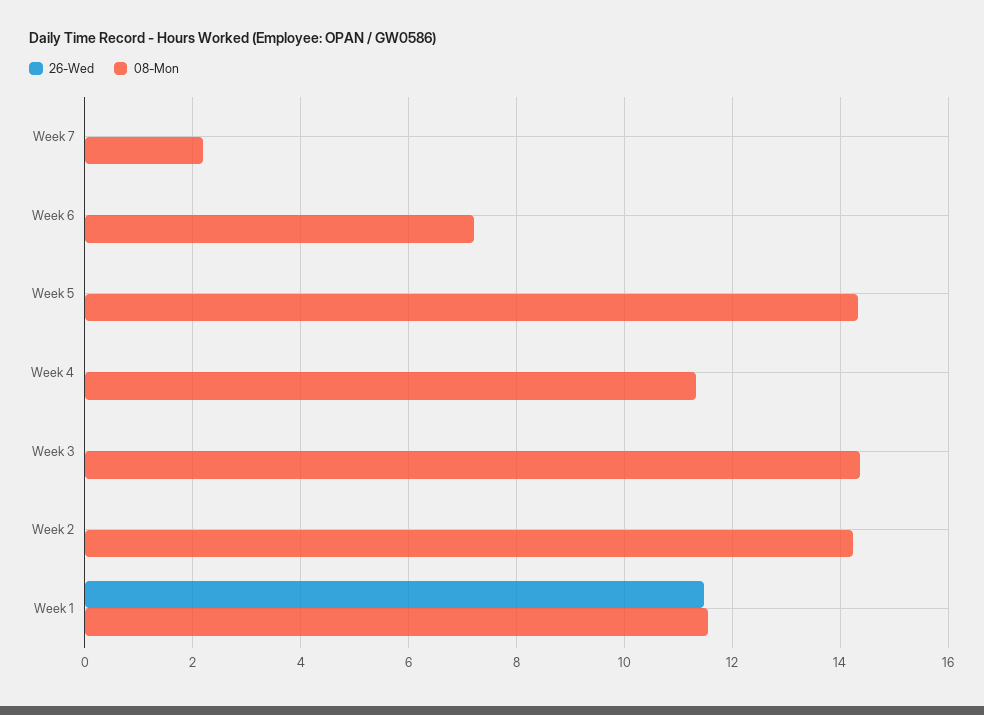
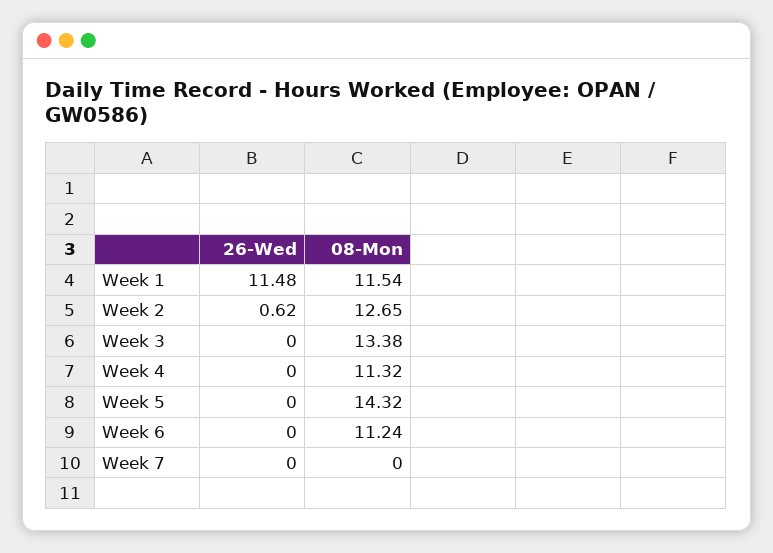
08-Mon, Week 7: 2.2 -> 0
08-Mon, Week 6: 7.2 -> 11.24
08-Mon, Week 3: 14.4 -> 13.38
26-Wed, Week 2: 0 -> 0.62
08-Mon, Week 2: 14.2 -> 12.65

